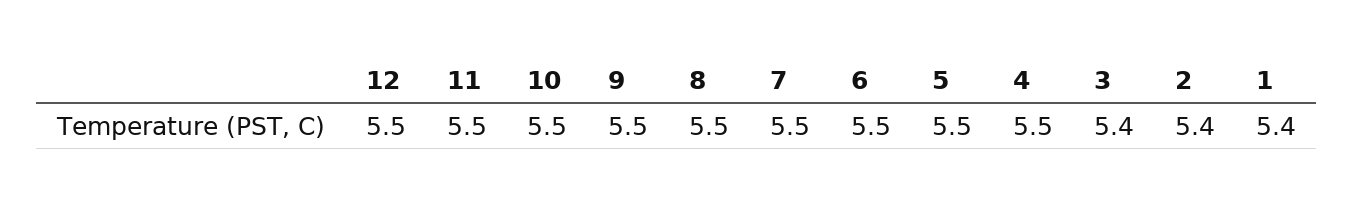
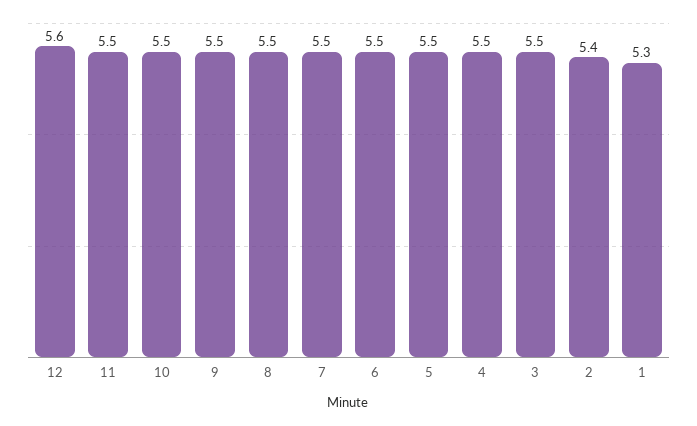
12: 5.5 -> 5.6
3: 5.4 -> 5.5
1: 5.4 -> 5.3

